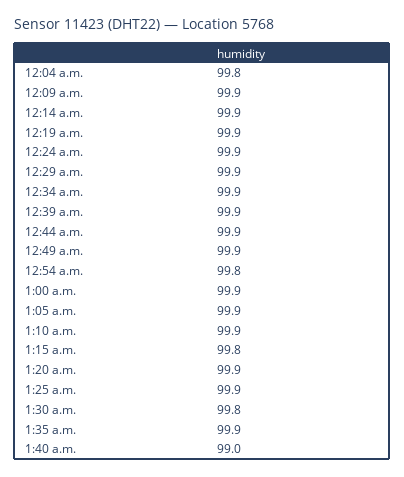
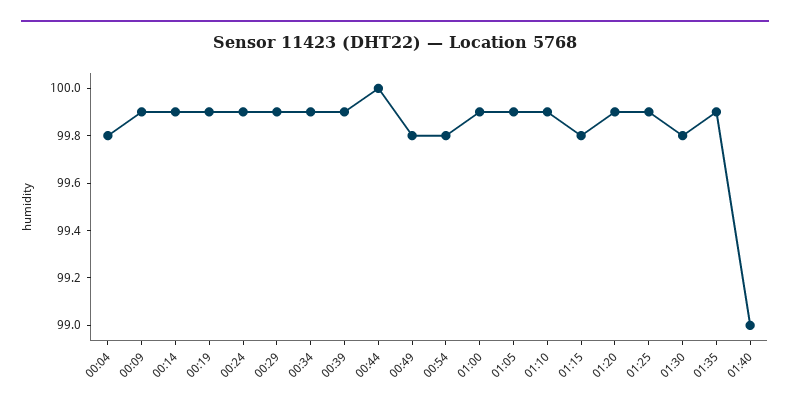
12:44 a.m.: 99.9 -> 100
12:49 a.m.: 99.9 -> 99.8

